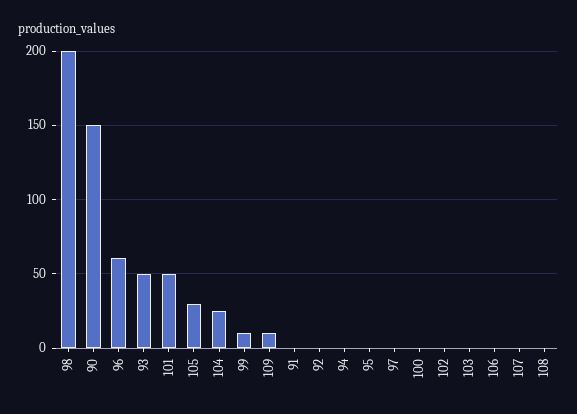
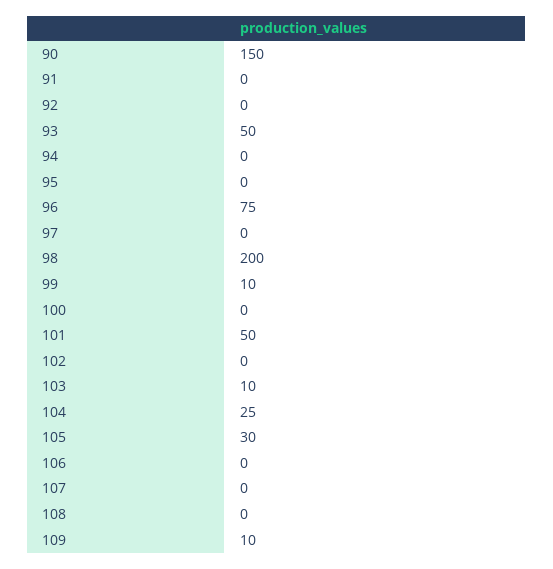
96: 60 -> 75
103: 0 -> 10

